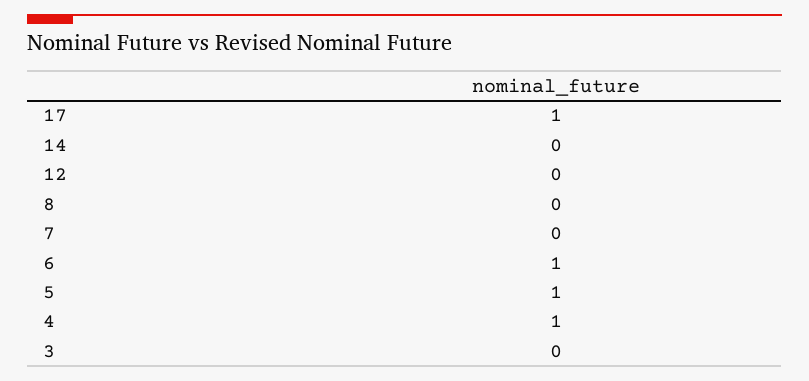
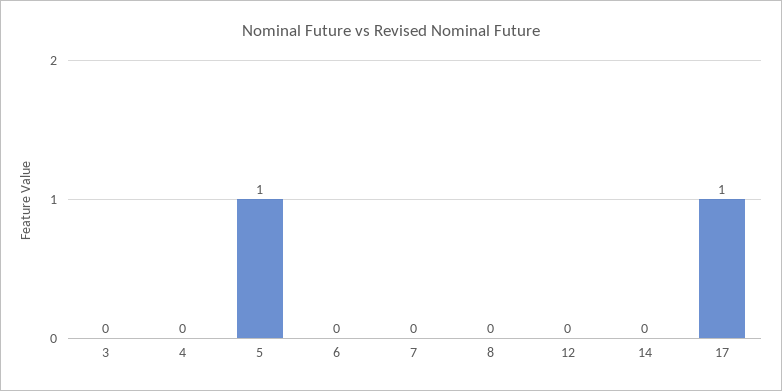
6: 1 -> 0
4: 1 -> 0

